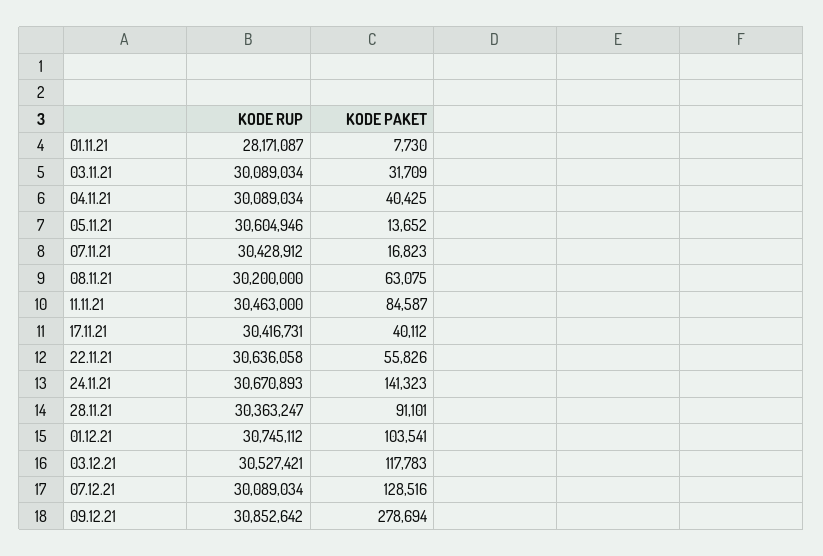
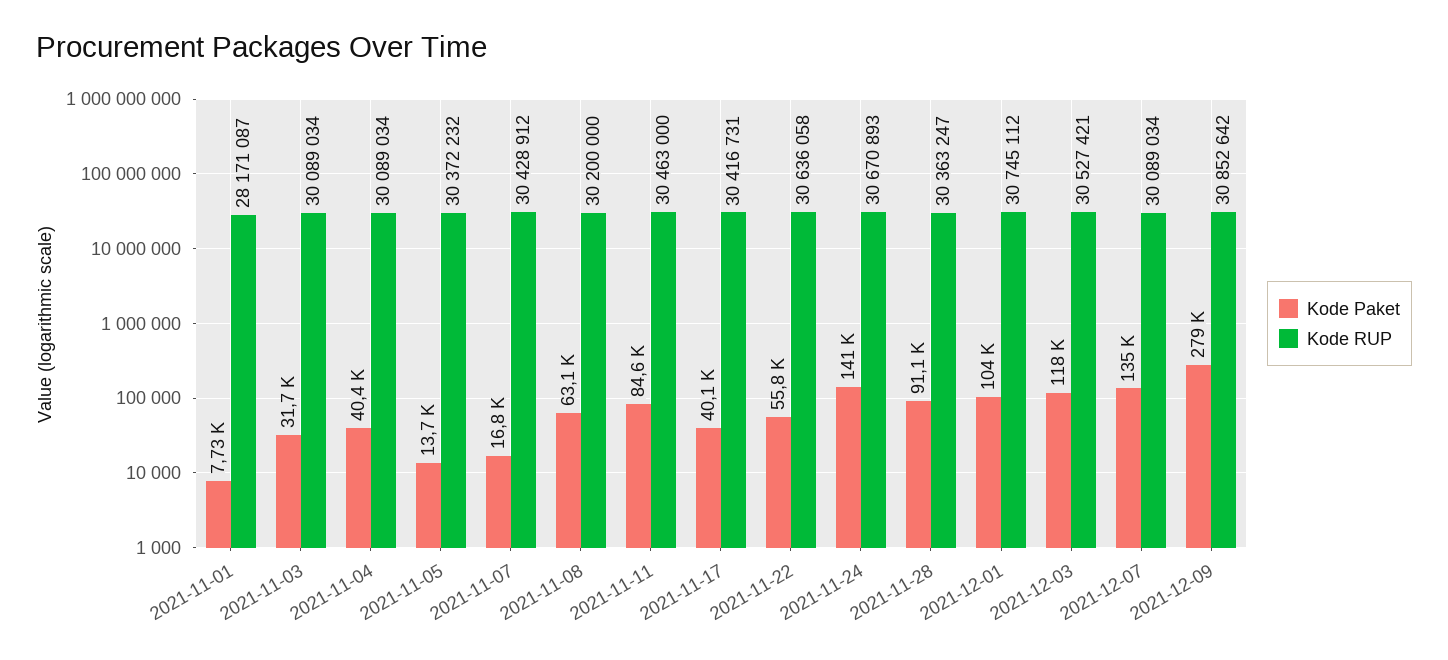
KODE RUP, 05.11.21: 30604946 -> 30372232
KODE PAKET, 07.12.21: 128516 -> 135000

